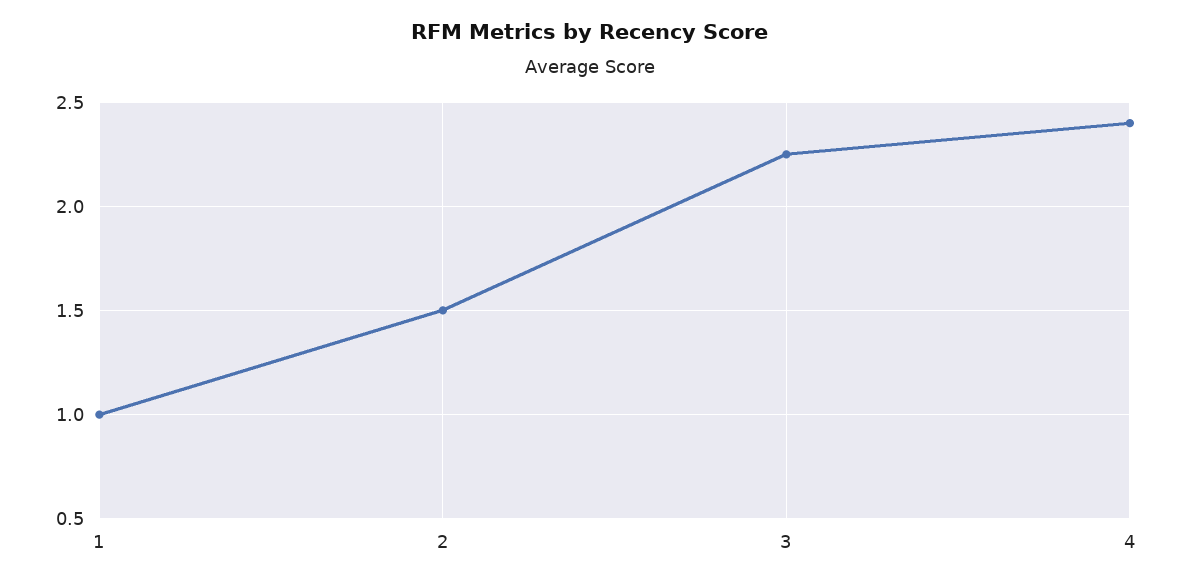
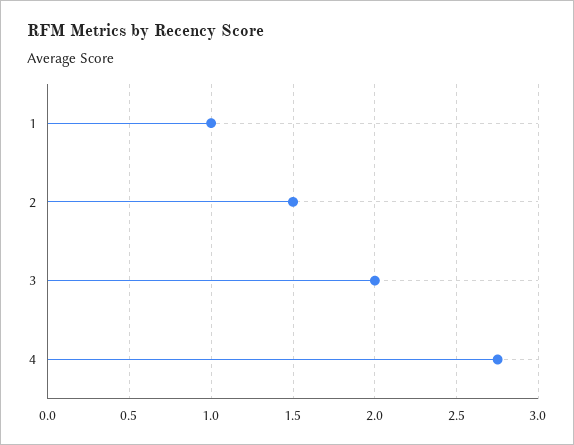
3: 2.25 -> 2
4: 2.4 -> 2.75

